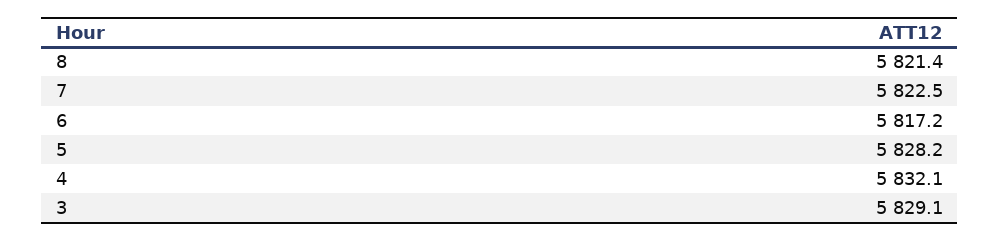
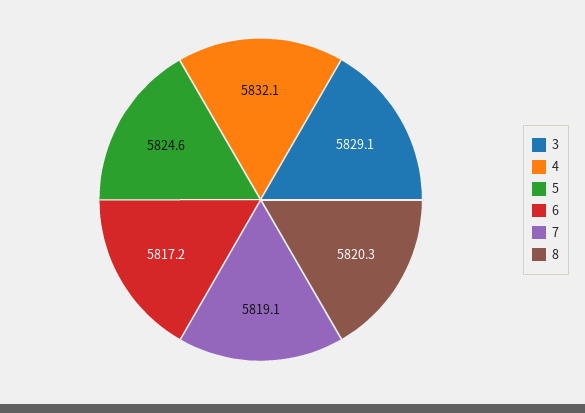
8: 5821.4 -> 5820.3
7: 5822.5 -> 5819.1
5: 5828.2 -> 5824.6

